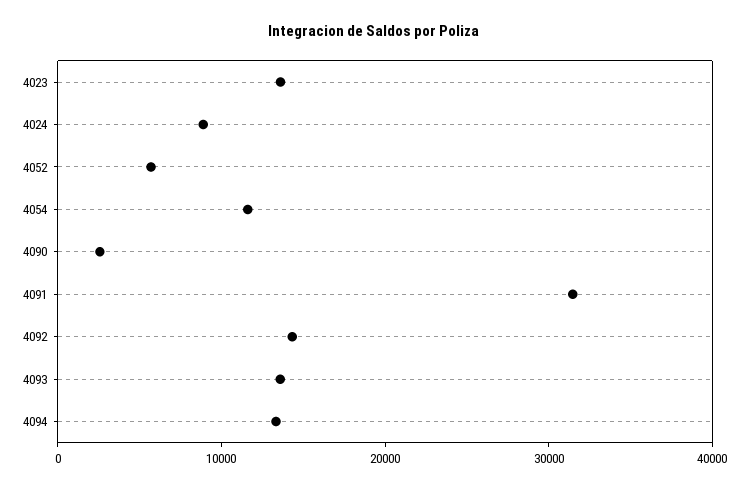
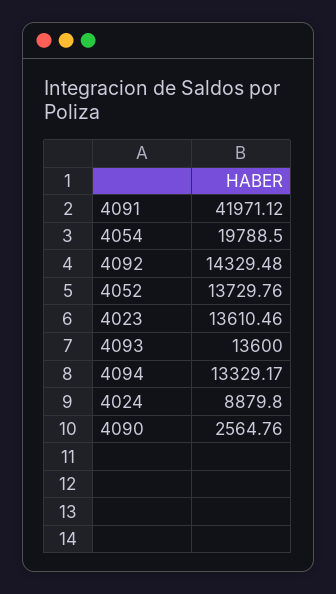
4052: 6000 -> 13729.76
4054: 12000 -> 19788.5
4091: 32000 -> 41971.12

